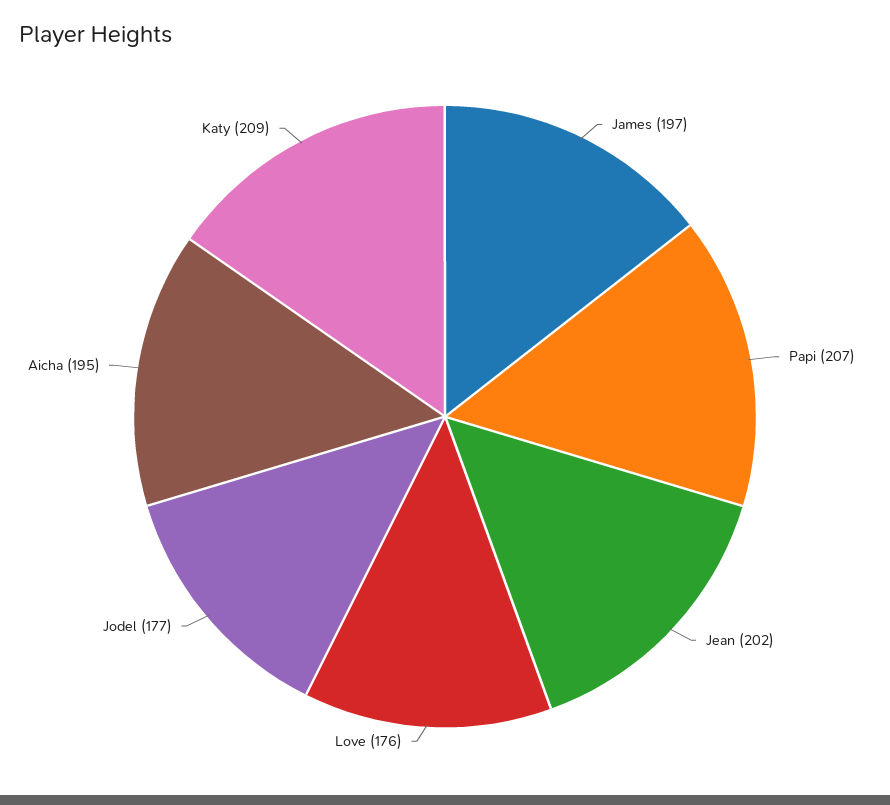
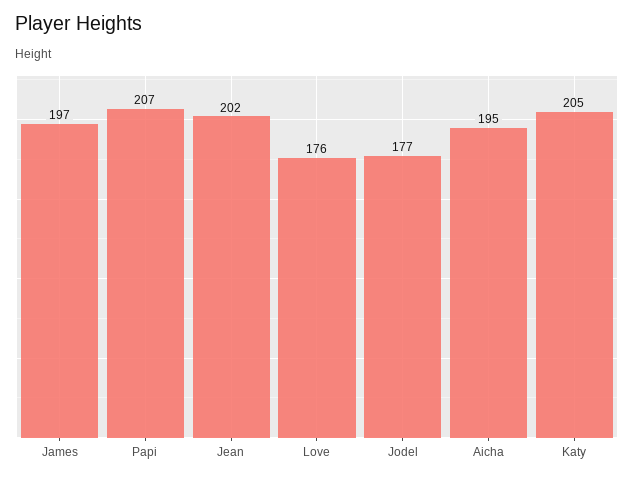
Katy: 209 -> 205

